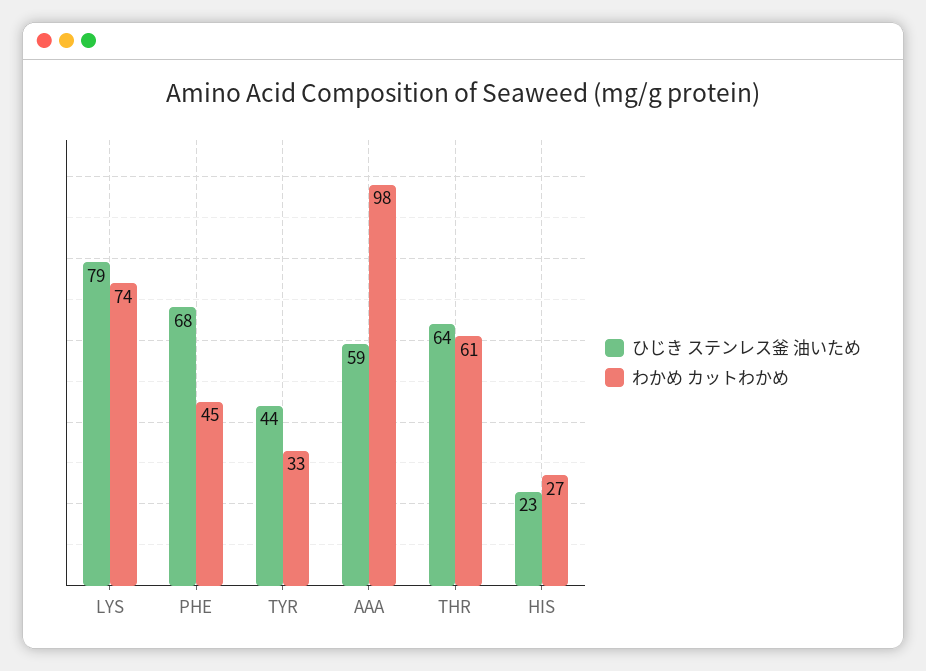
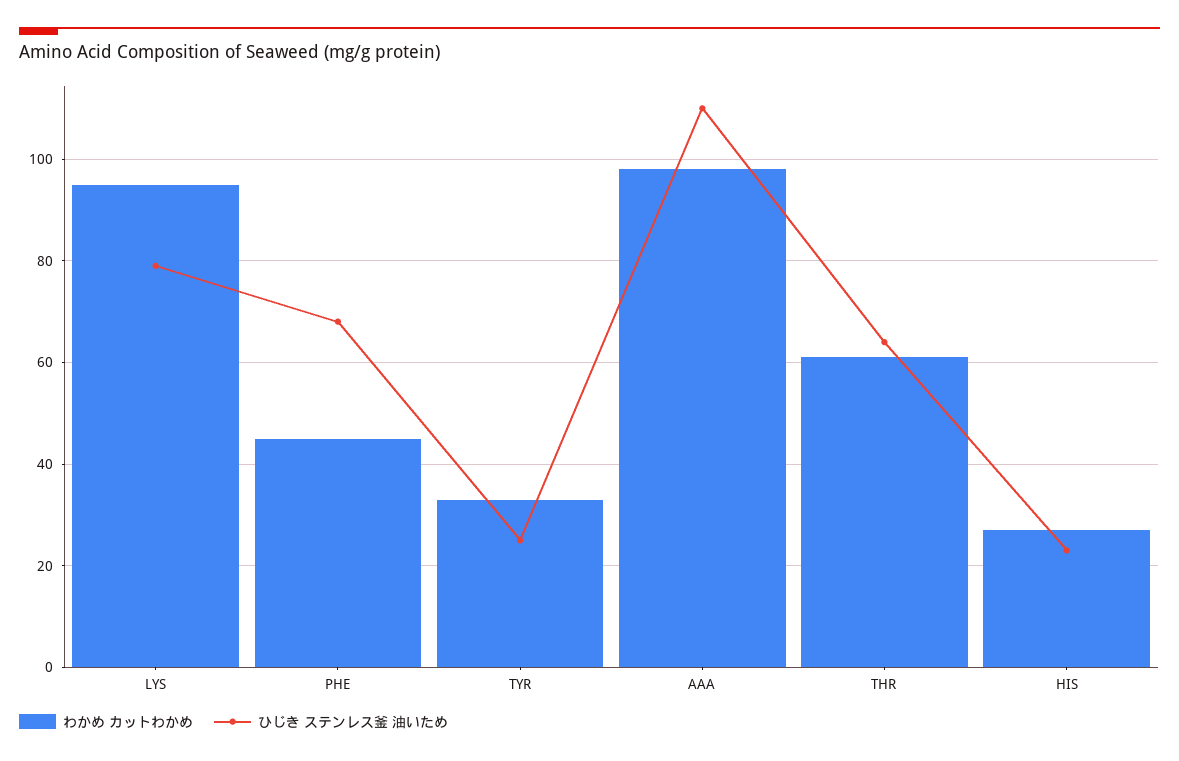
わかめ カットわかめ, LYS: 74 -> 95
ひじき ステンレス釜 油いため, TYR: 44 -> 25
ひじき ステンレス釜 油いため, AAA: 59 -> 110

